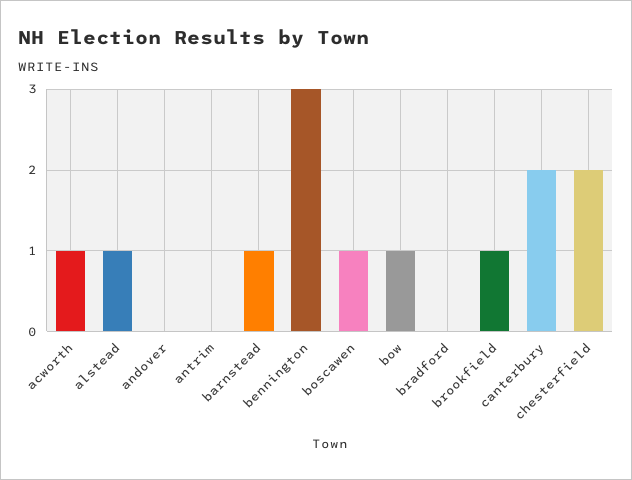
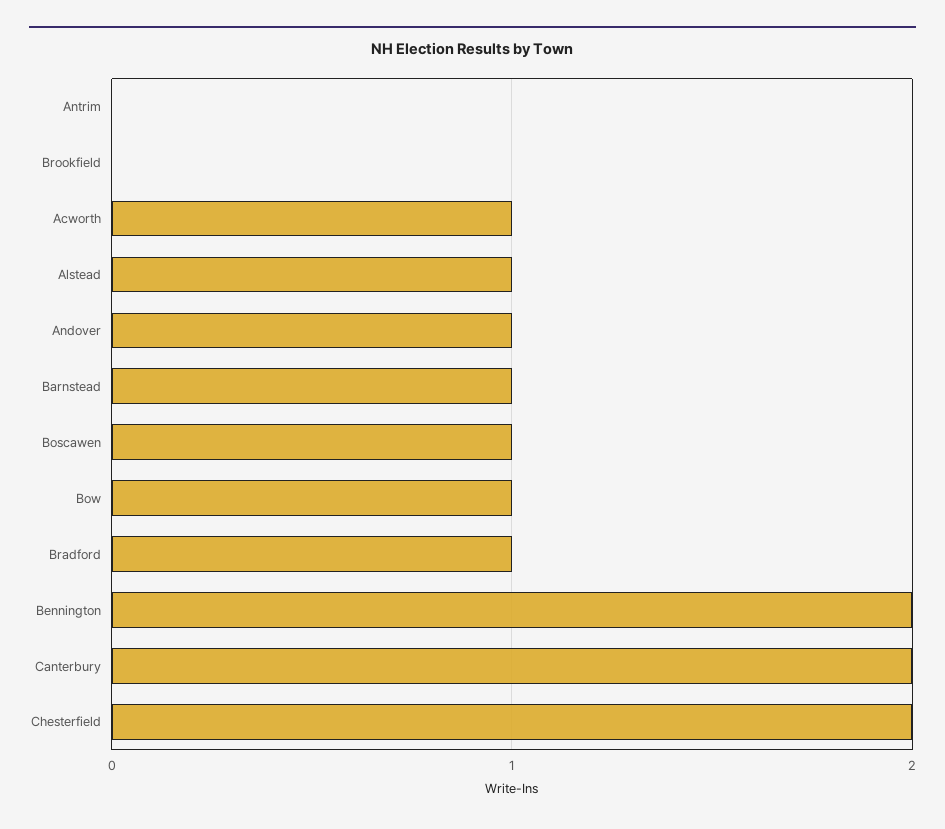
andover: 0 -> 1
bennington: 3 -> 2
bradford: 0 -> 1
brookfield: 1 -> 0

